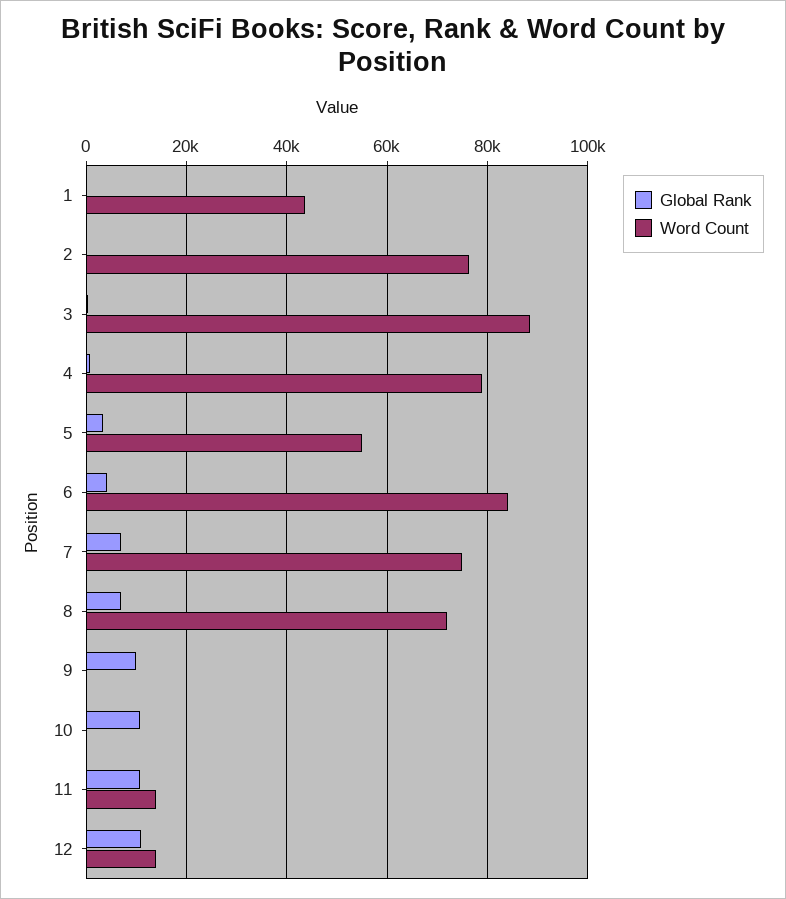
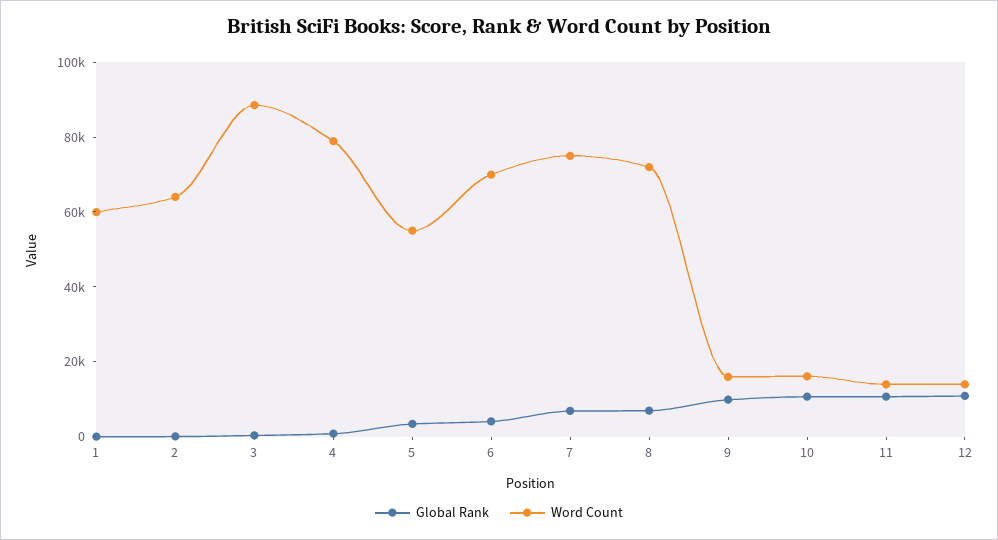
Word Count, 1: 44000 -> 60000
Word Count, 2: 76000 -> 65000
Word Count, 6: 84000 -> 70000
Word Count, 9: 0 -> 15000
Word Count, 10: 0 -> 15000

